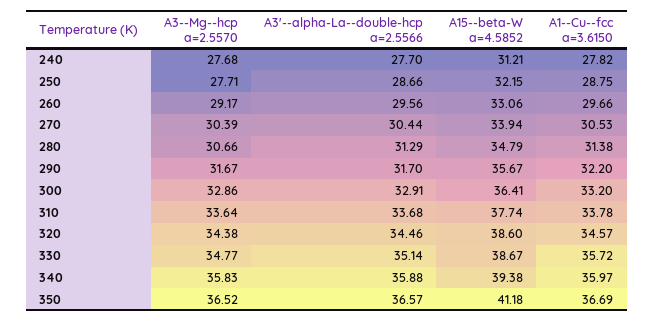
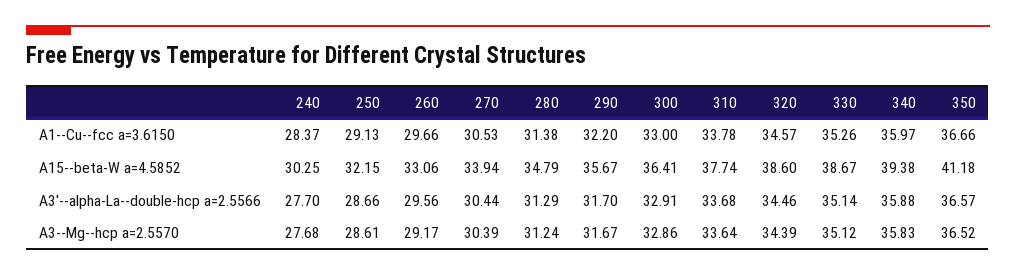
A15--beta-W a=4.5852, 240: 31.21 -> 30.25
A1--Cu--fcc a=3.6150, 240: 27.82 -> 28.37
A3--Mg--hcp a=2.5570, 250: 27.71 -> 28.61
A1--Cu--fcc a=3.6150, 250: 28.75 -> 29.13
A3--Mg--hcp a=2.5570, 280: 30.66 -> 31.24
A1--Cu--fcc a=3.6150, 300: 33.2 -> 33
A3--Mg--hcp a=2.5570, 320: 34.38 -> 34.39
A3--Mg--hcp a=2.5570, 330: 34.77 -> 35.12
A1--Cu--fcc a=3.6150, 330: 35.72 -> 35.26
A1--Cu--fcc a=3.6150, 350: 36.69 -> 36.66

